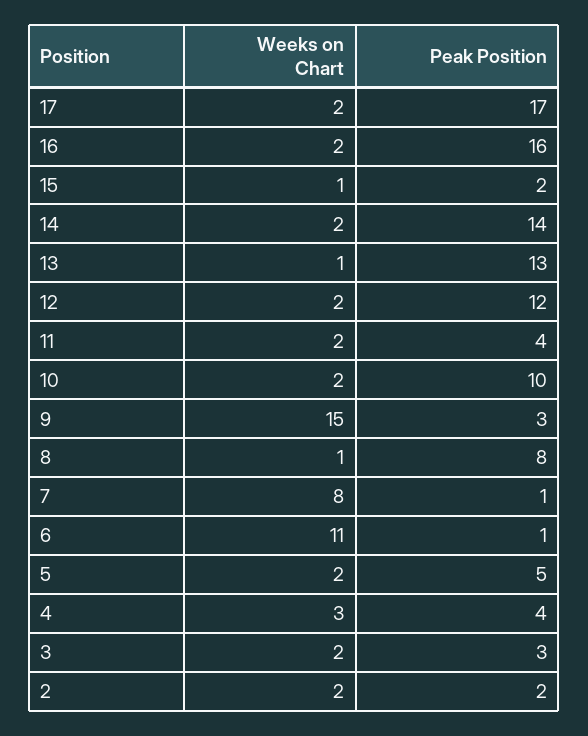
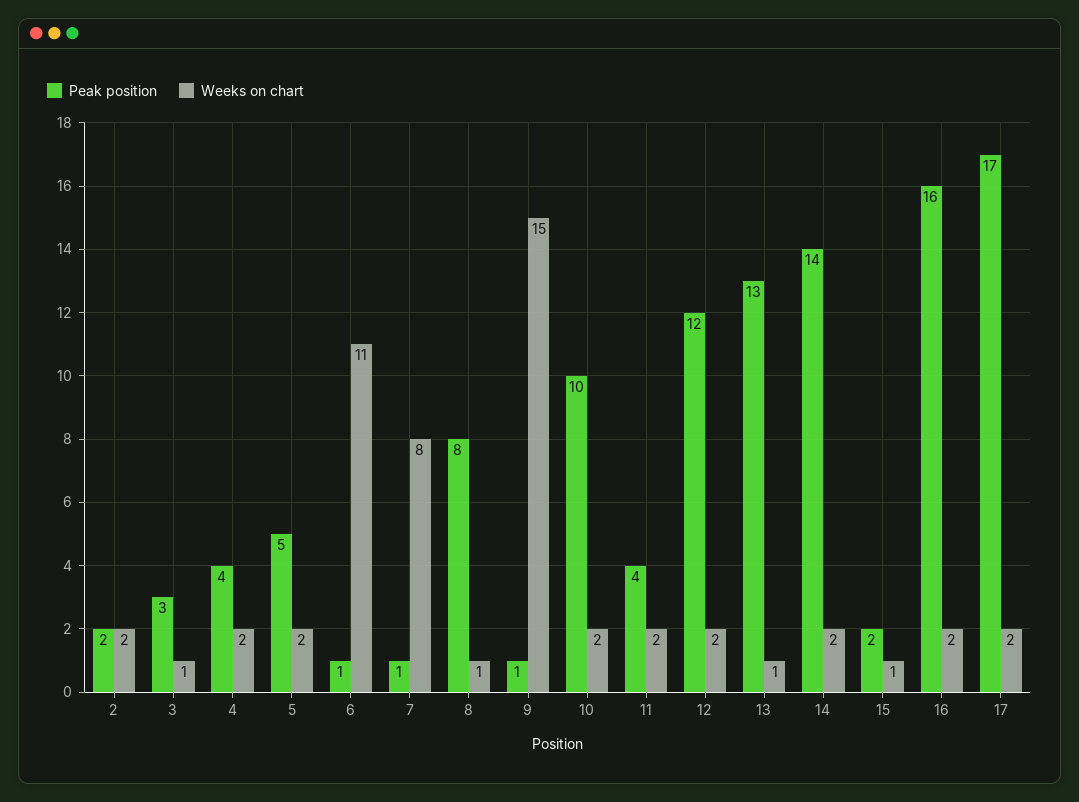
Peak Position, 9: 3 -> 1
Weeks on Chart, 4: 3 -> 2
Weeks on Chart, 3: 2 -> 1

